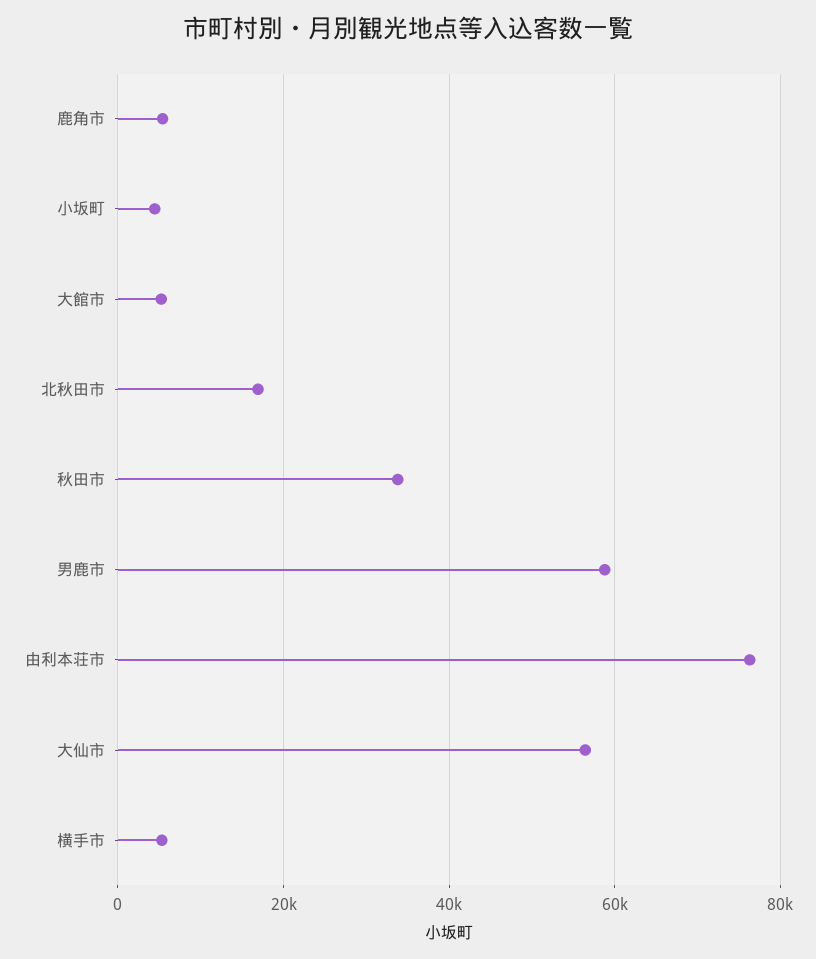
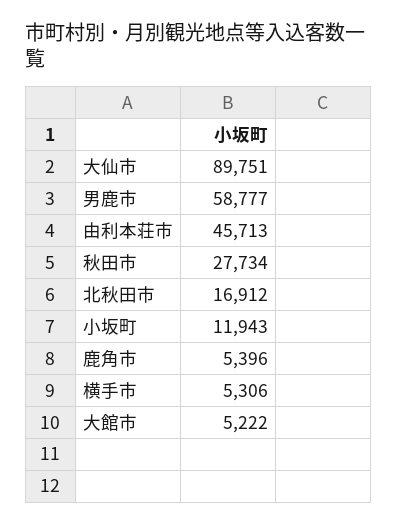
小坂町: 4000 -> 11943
秋田市: 34000 -> 27734
由利本荘市: 76000 -> 45713
大仙市: 56000 -> 89751

